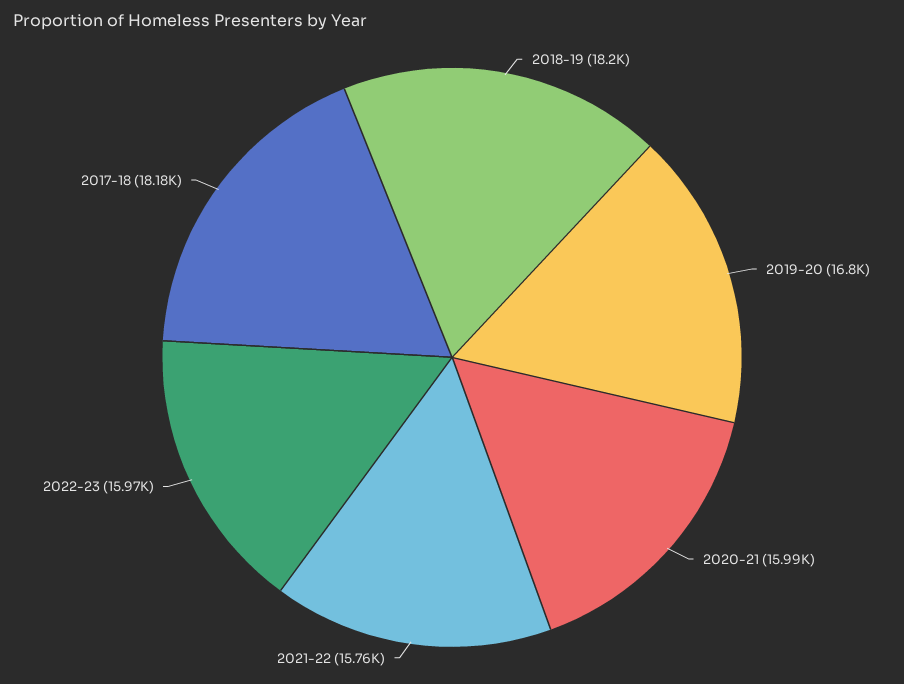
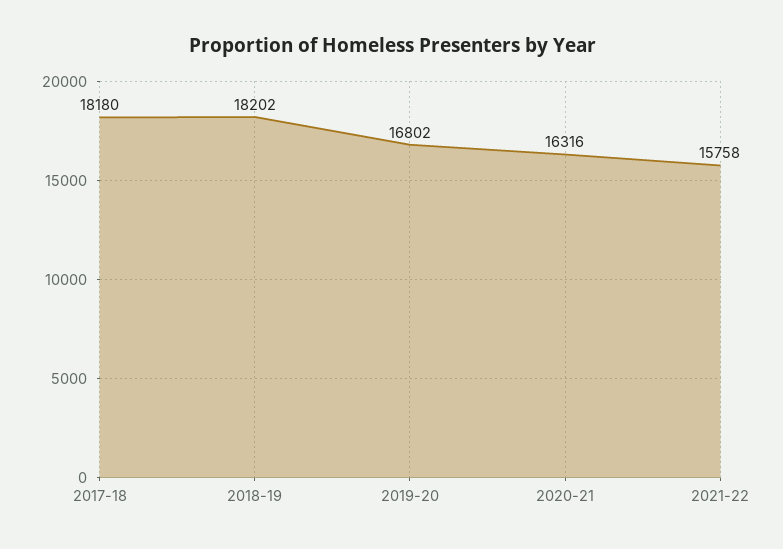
2020-21: 15990 -> 16316
2022-23: 15970 -> none

